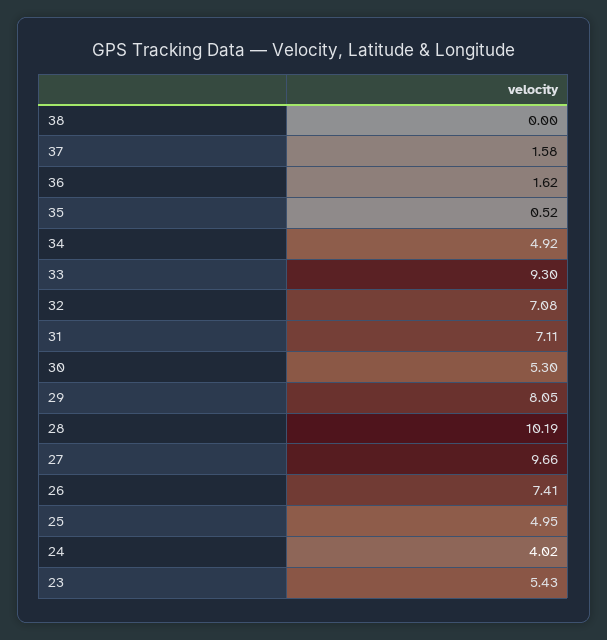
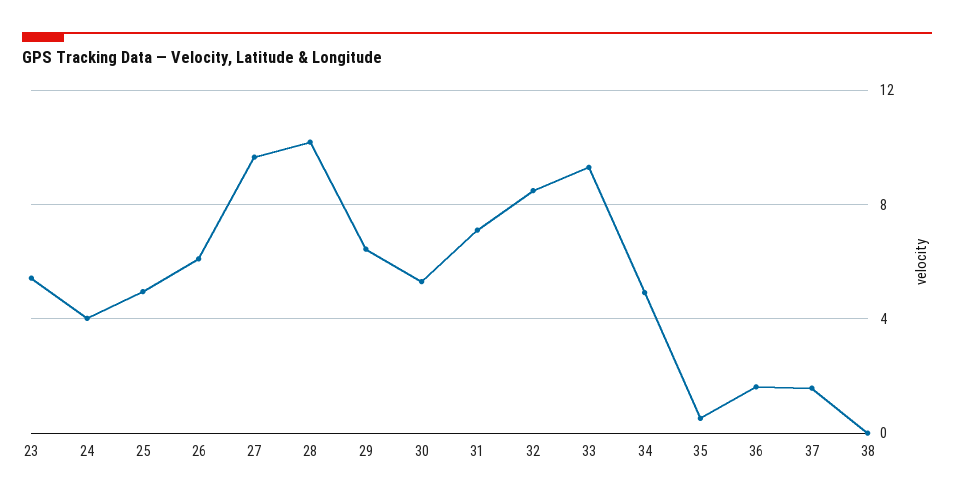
32: 7.08 -> 8.5
29: 8.05 -> 6.5
26: 7.41 -> 6

